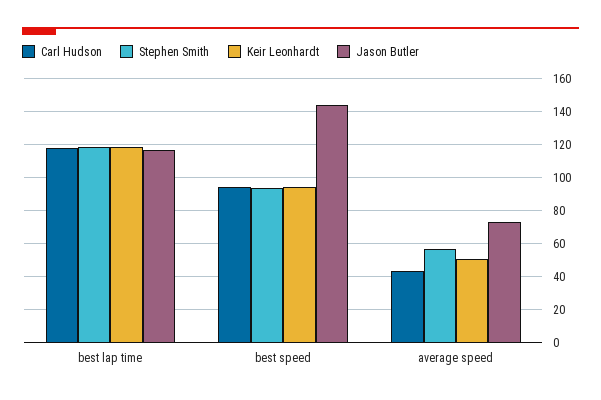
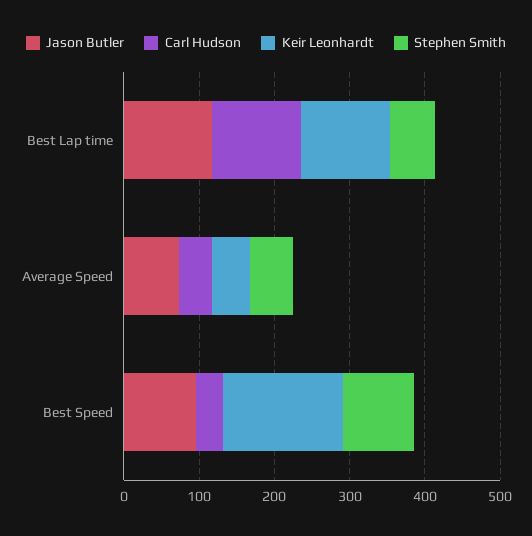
Stephen Smith, best lap time: 120 -> 60
Carl Hudson, best speed: 95 -> 40
Keir Leonhardt, best speed: 95 -> 160
Jason Butler, best speed: 145 -> 100

